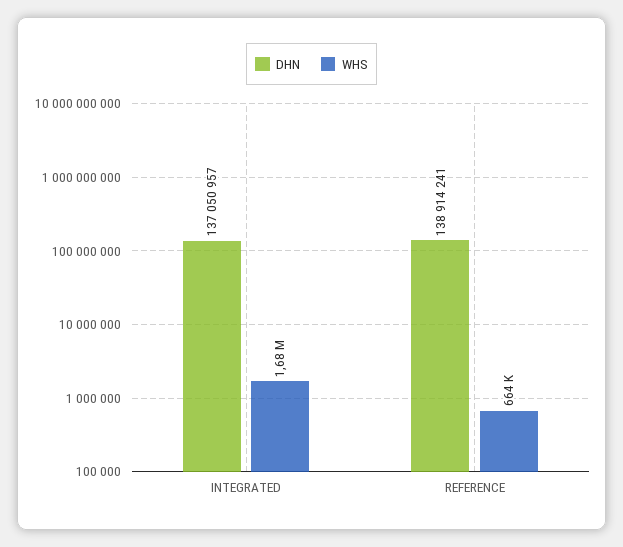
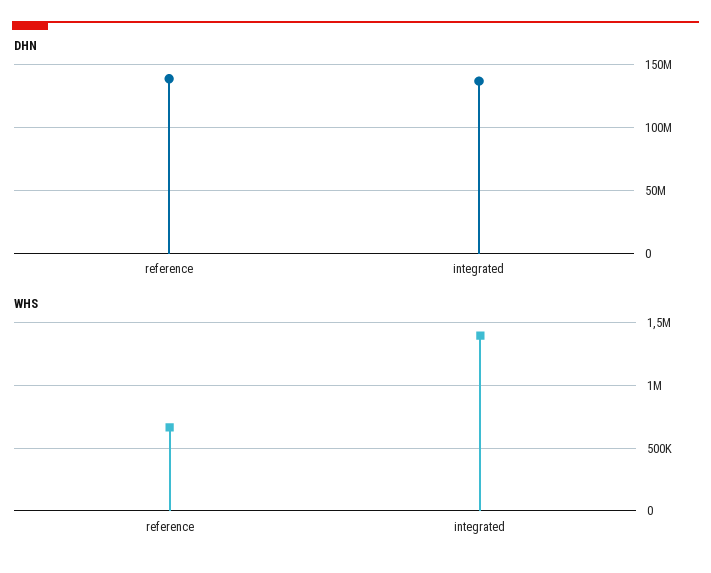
WHS, INTEGRATED: 1680000 -> 1400000

